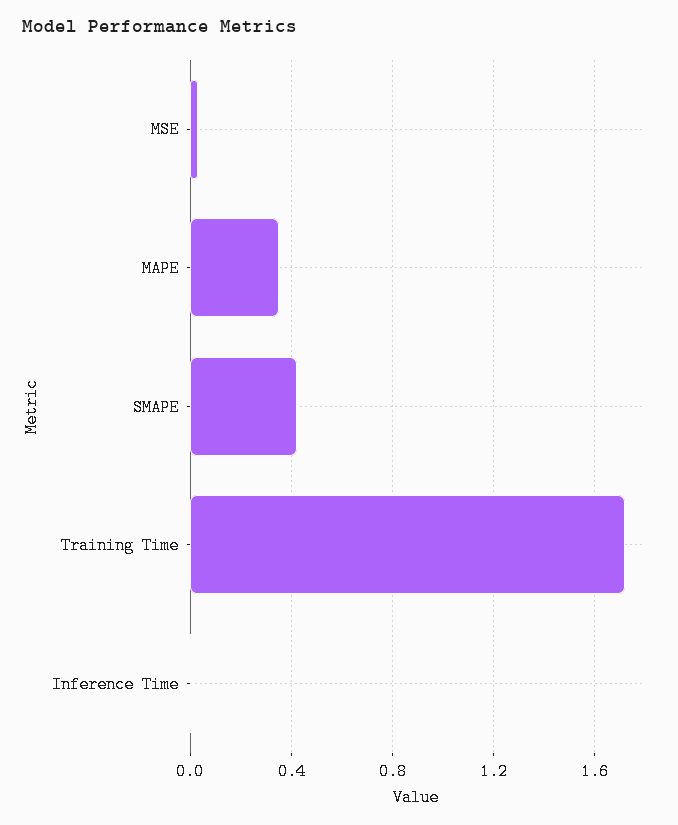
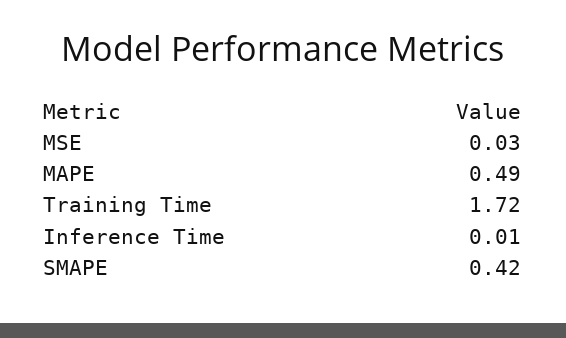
MAPE: 0.35 -> 0.49

